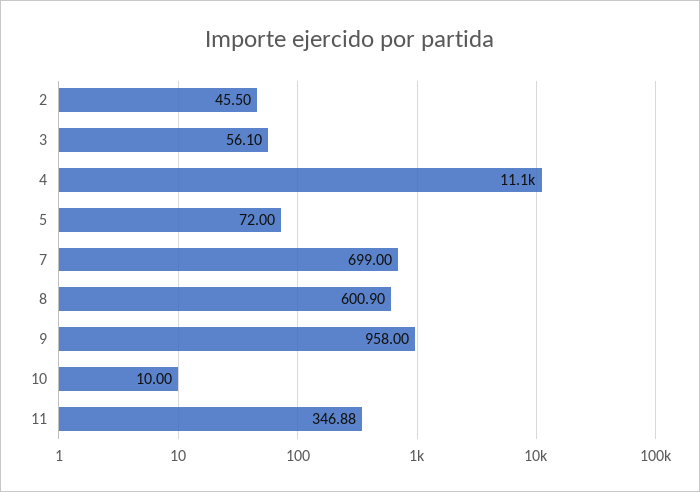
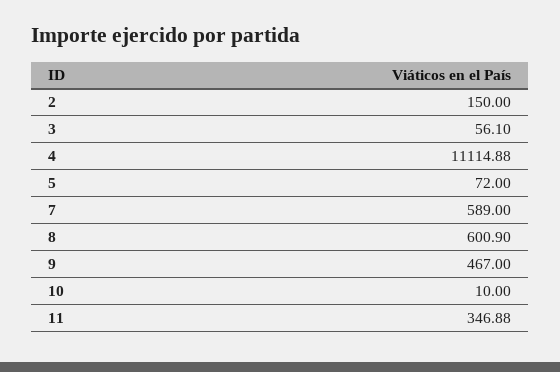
2: 45.5 -> 150
7: 699 -> 589
9: 958 -> 467

